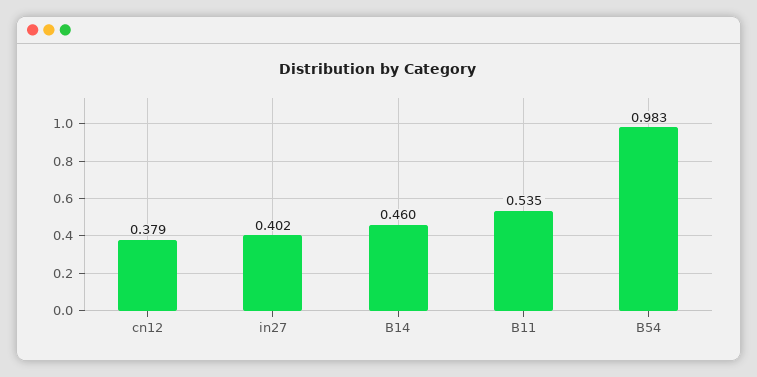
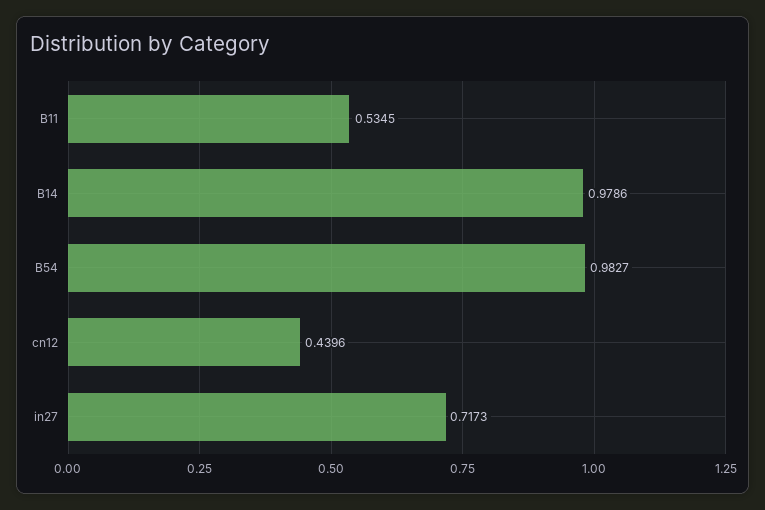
cn12: 0.379 -> 0.4396
in27: 0.402 -> 0.7173
B14: 0.46 -> 0.9786

